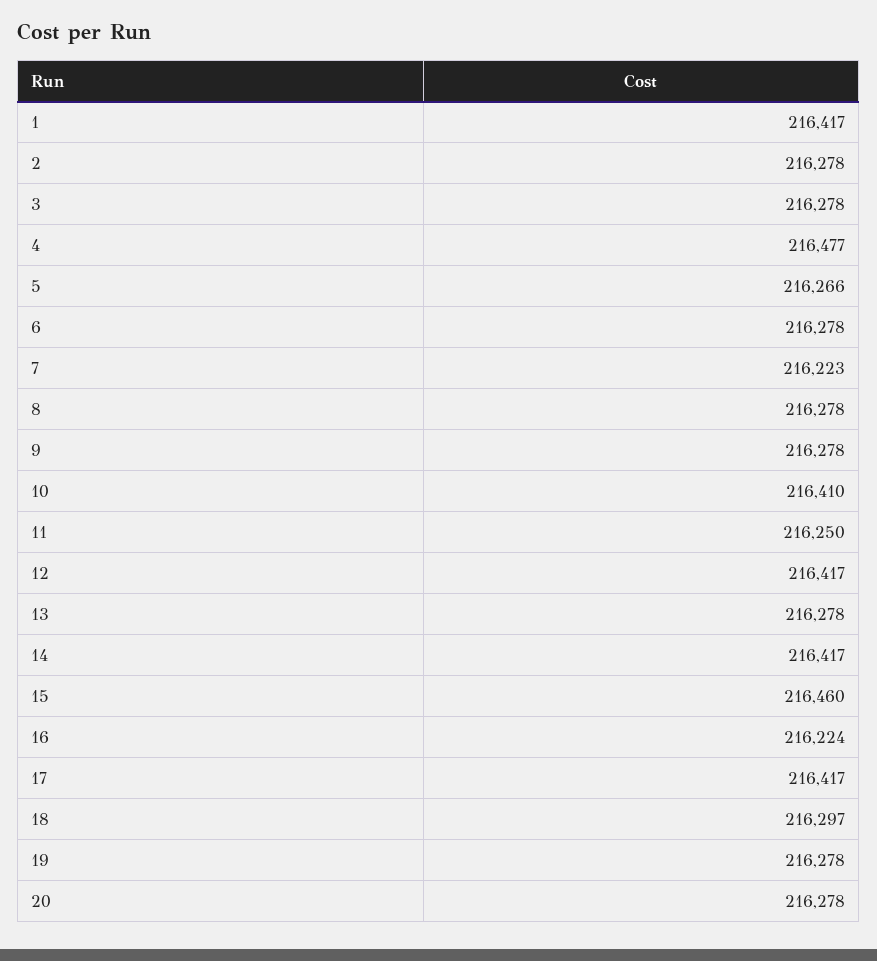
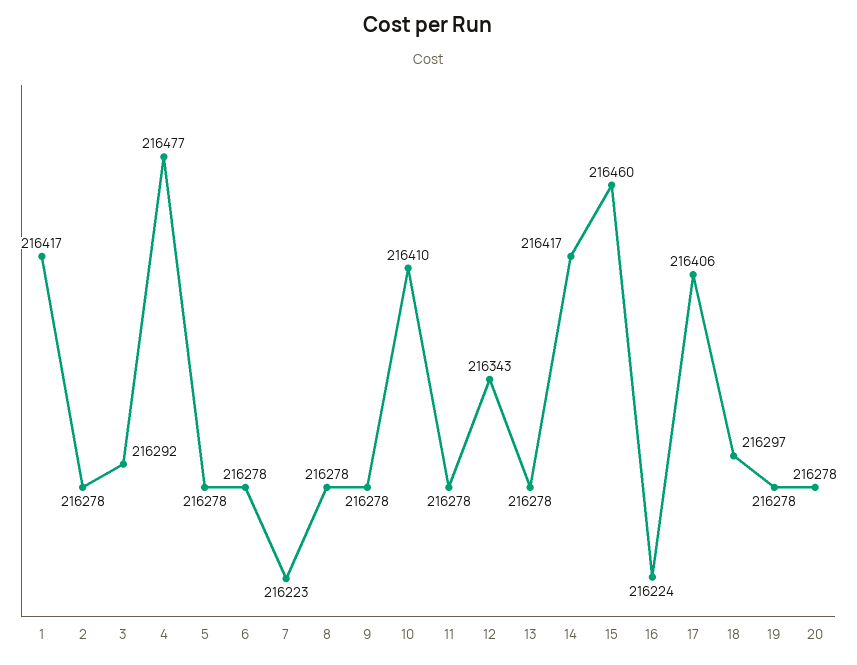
3: 216278 -> 216292
5: 216266 -> 216278
11: 216250 -> 216278
12: 216417 -> 216343
17: 216417 -> 216406

